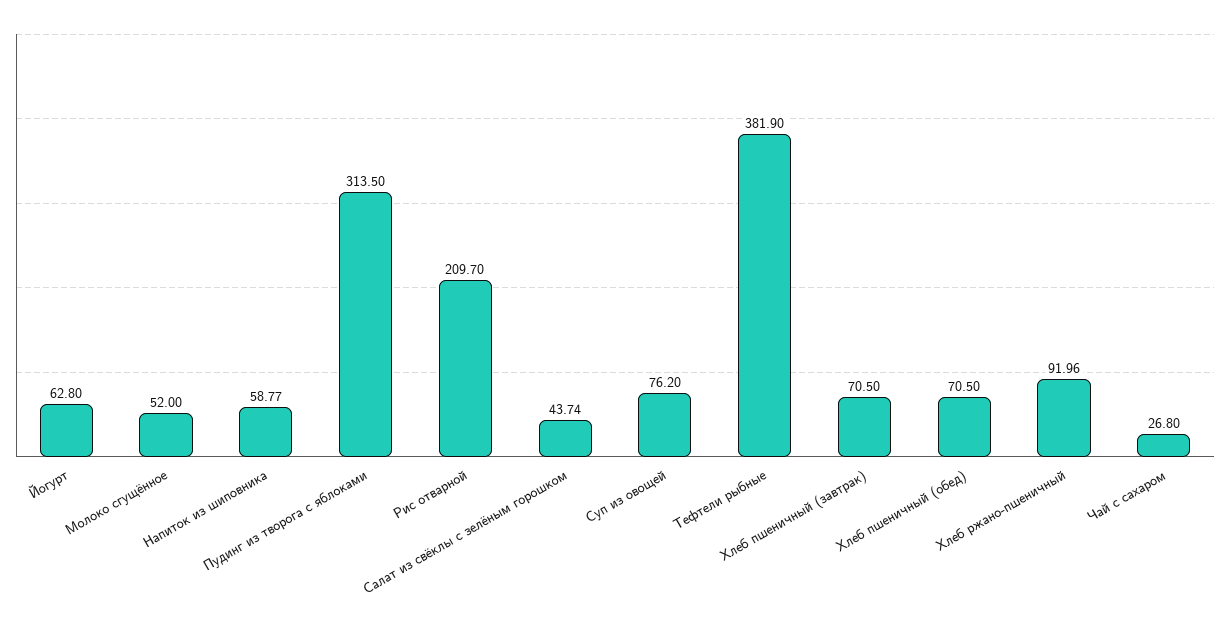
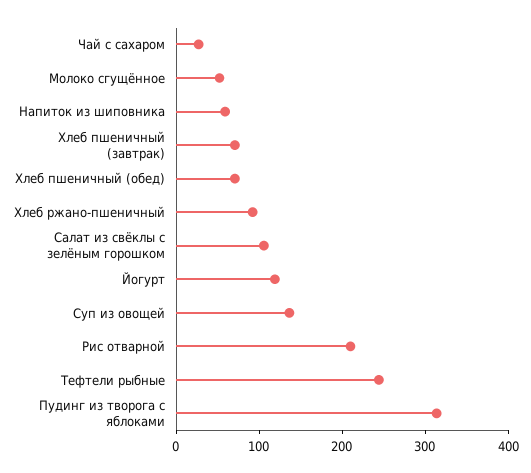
Йогурт: 62.8 -> 120
Салат из свёклы с зелёным горошком: 43.74 -> 100
Суп из овощей: 76.2 -> 140
Тефтели рыбные: 381.9 -> 240

